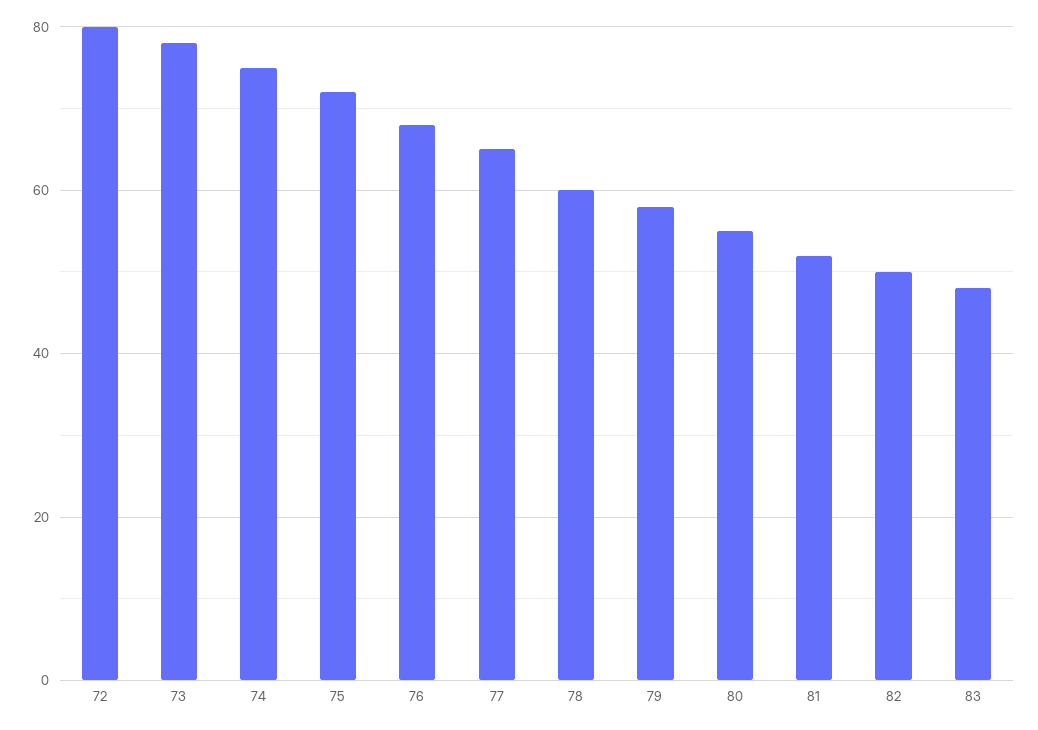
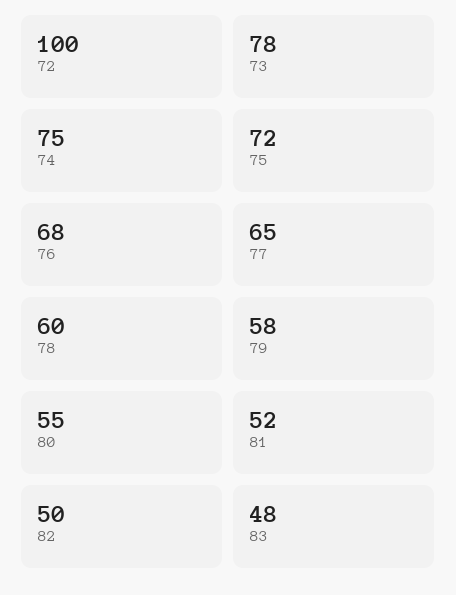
72: 80 -> 100

